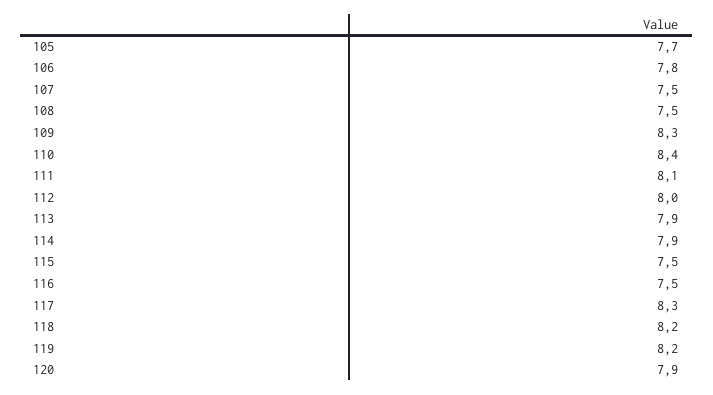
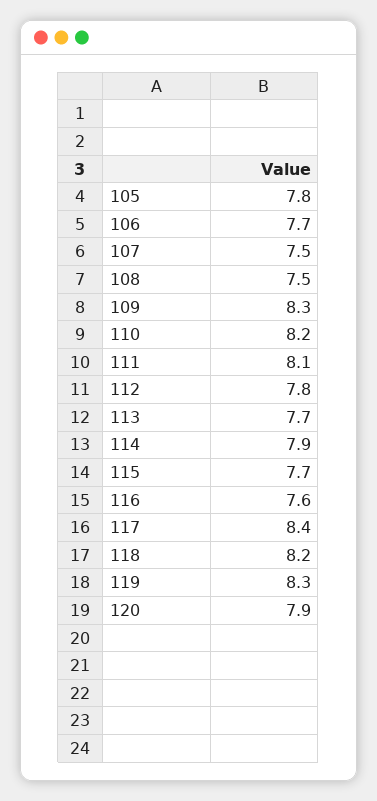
105: 7.7 -> 7.8
106: 7.8 -> 7.7
110: 8.4 -> 8.2
112: 8 -> 7.8
113: 7.9 -> 7.7
115: 7.5 -> 7.7
116: 7.5 -> 7.6
117: 8.3 -> 8.4
119: 8.2 -> 8.3

